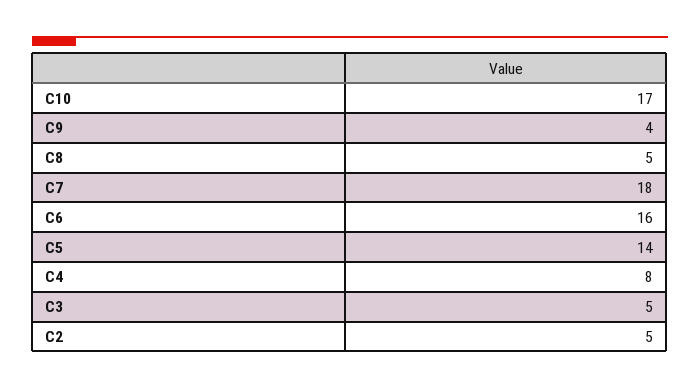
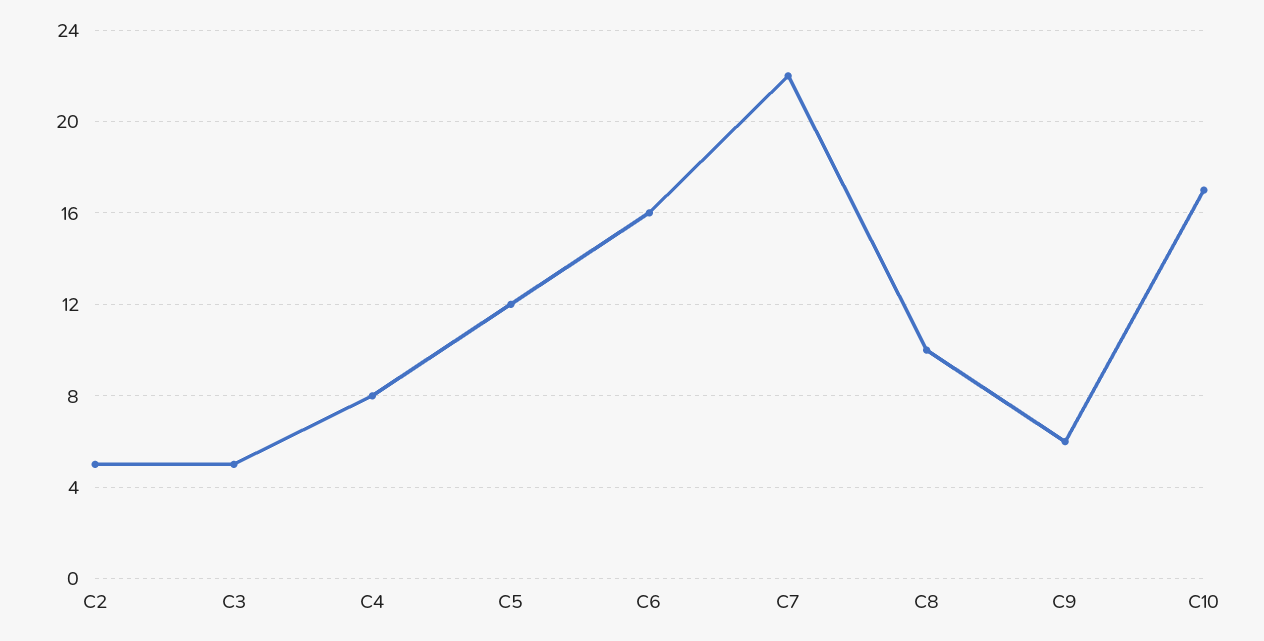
C9: 4 -> 6
C8: 5 -> 10
C7: 18 -> 22
C5: 14 -> 12

